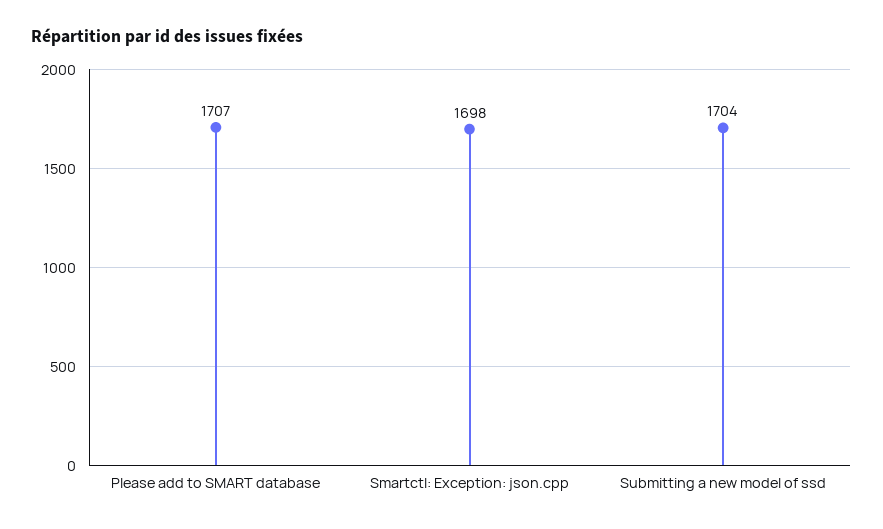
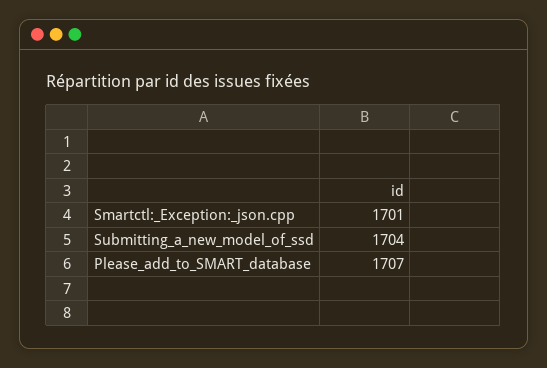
Smartctl: Exception: json.cpp: 1698 -> 1701

